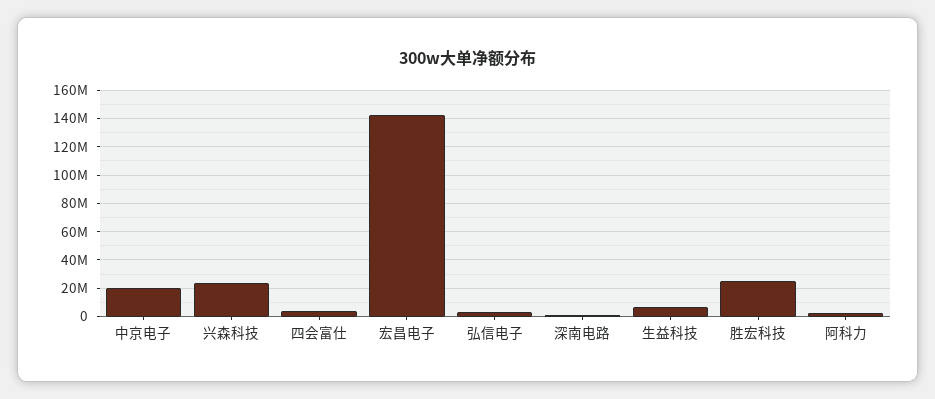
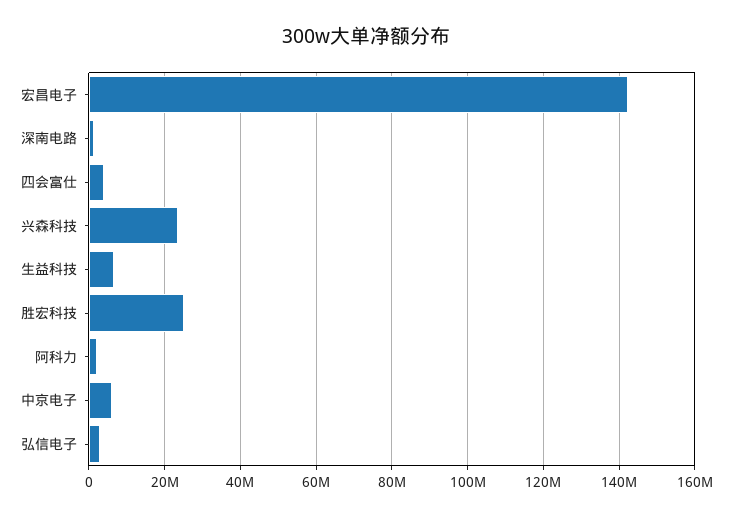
中京电子: 20000000 -> 6000000

